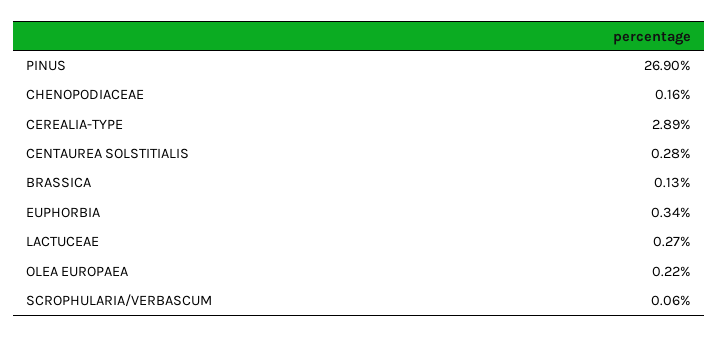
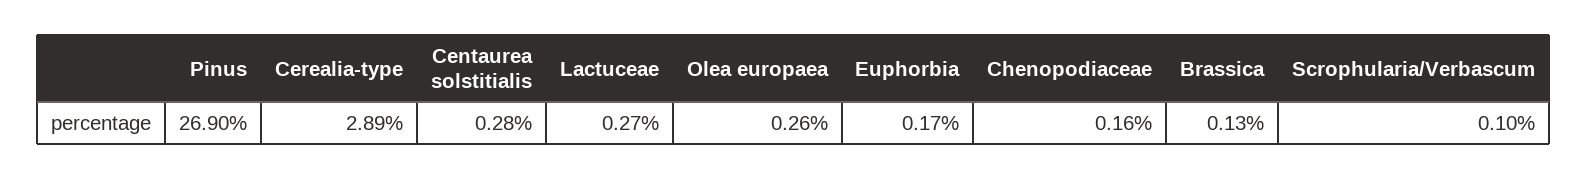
EUPHORBIA: 0.34 -> 0.17
OLEA EUROPAEA: 0.22 -> 0.26
SCROPHULARIA/VERBASCUM: 0.06 -> 0.1

